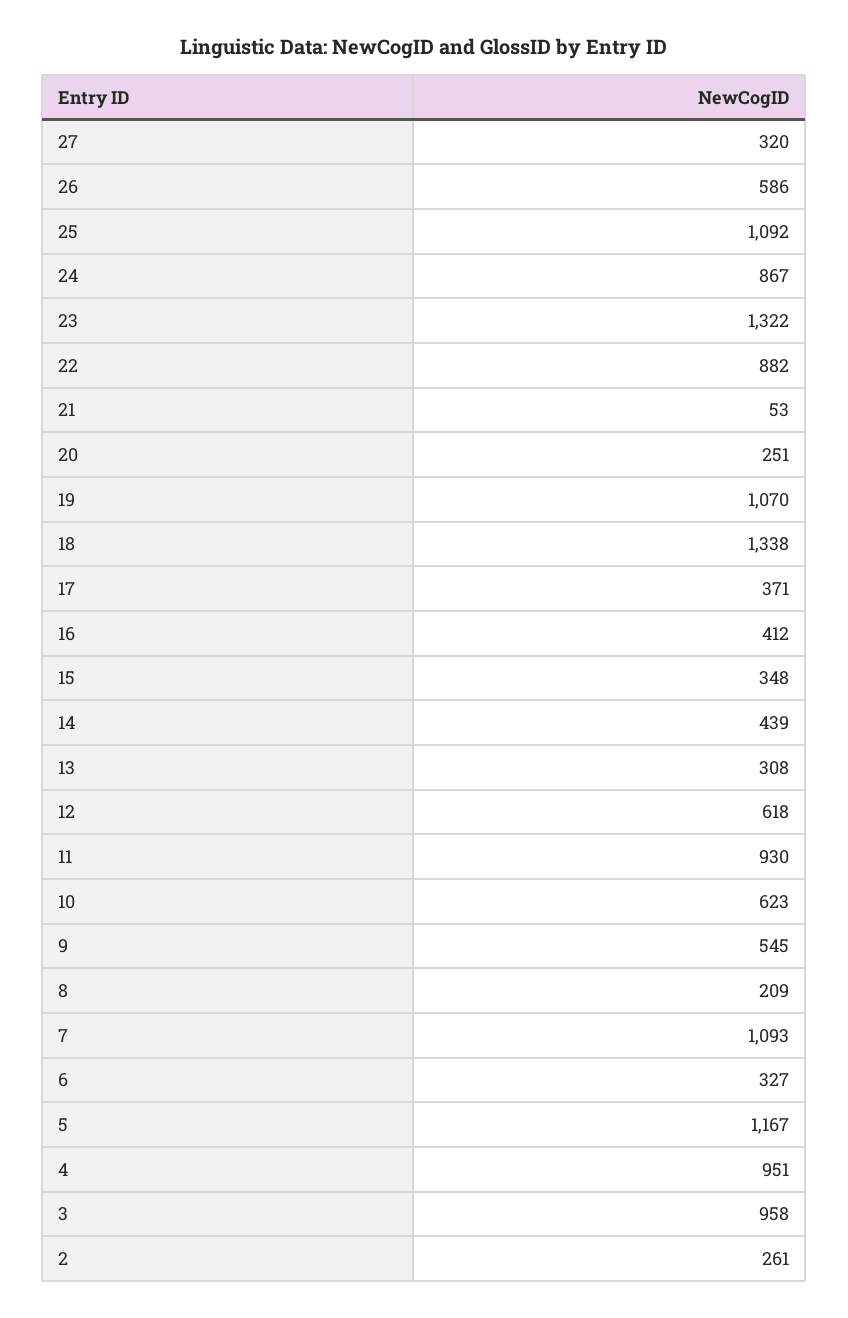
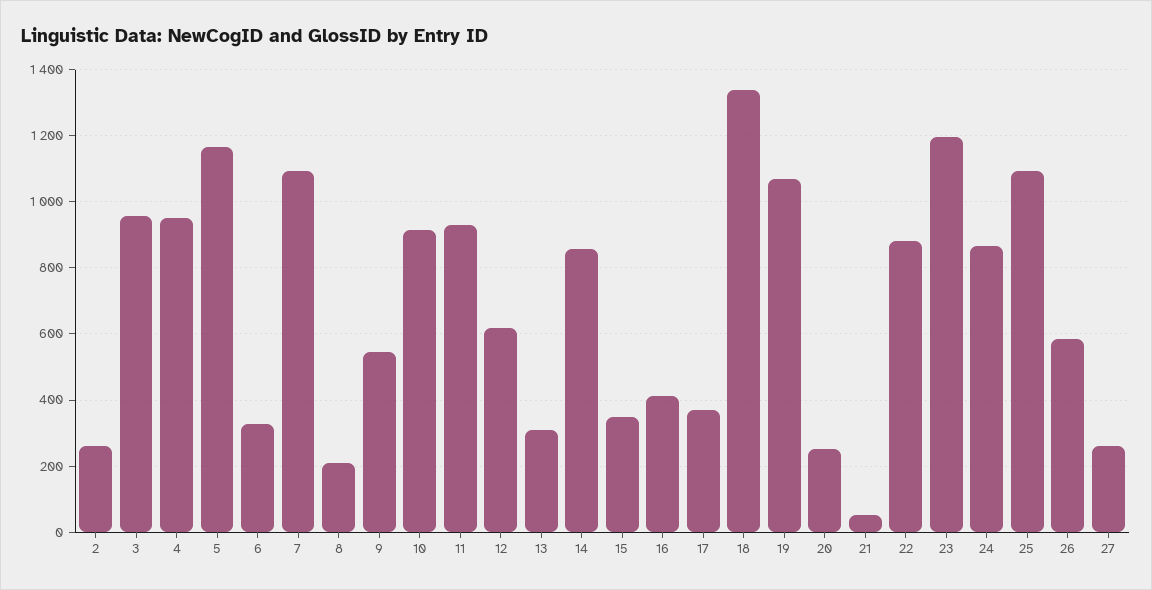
27: 320 -> 260
23: 1322 -> 1200
14: 439 -> 860
10: 623 -> 920

